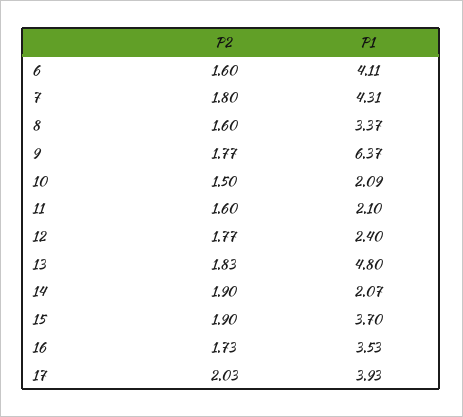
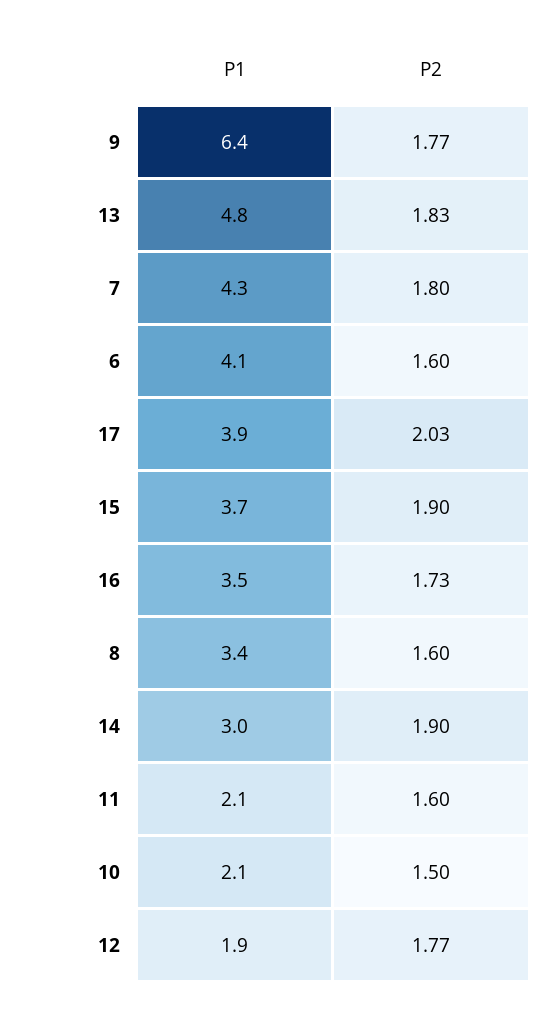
P1, 12: 2.4 -> 1.9
P1, 14: 2.07 -> 3

